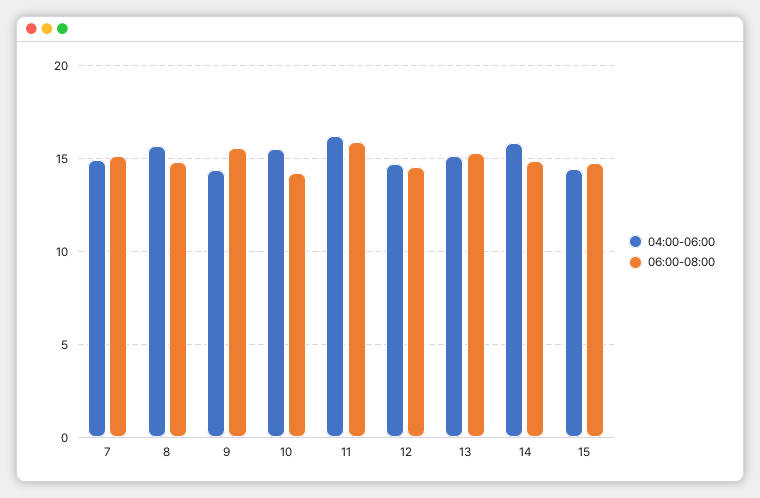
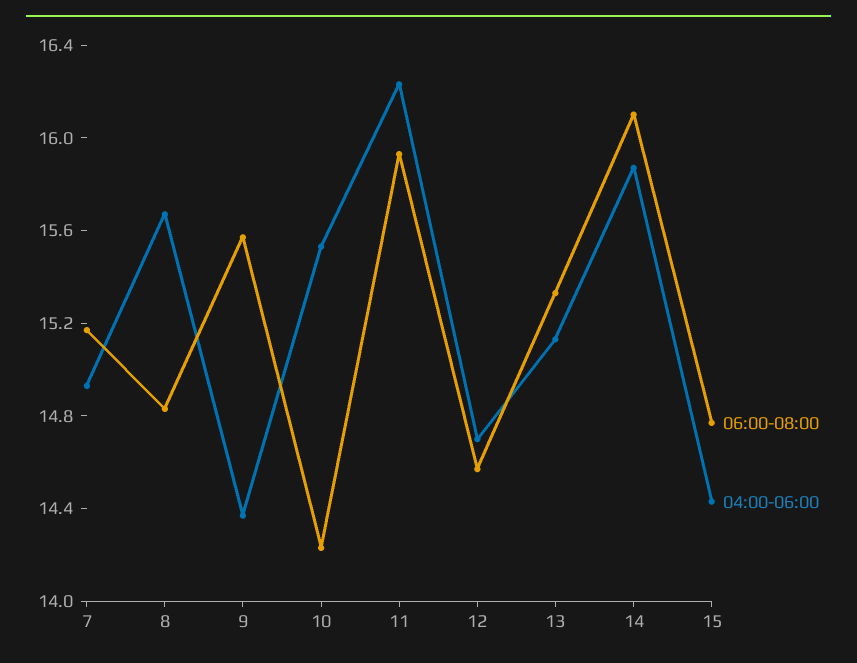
06:00-08:00, 14: 15 -> 16.1

